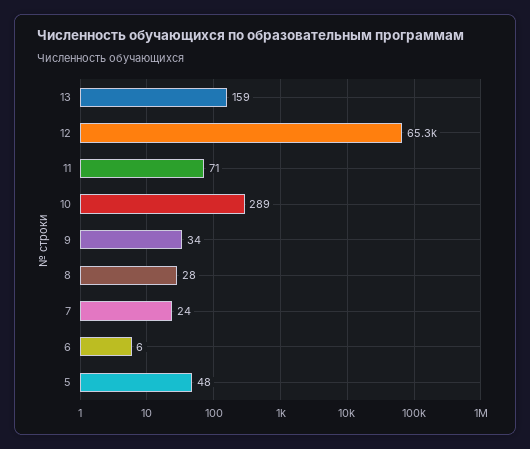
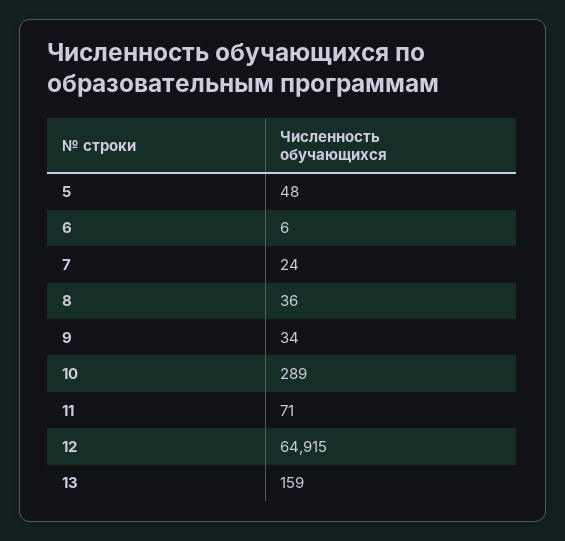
12: 65300 -> 64915
8: 28 -> 36

